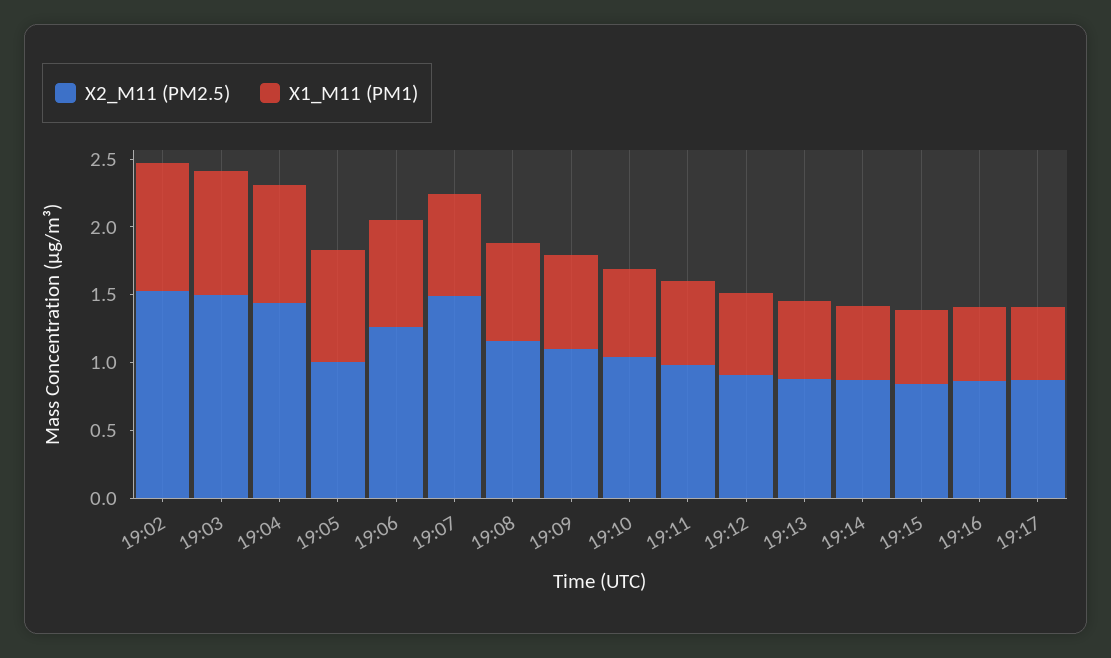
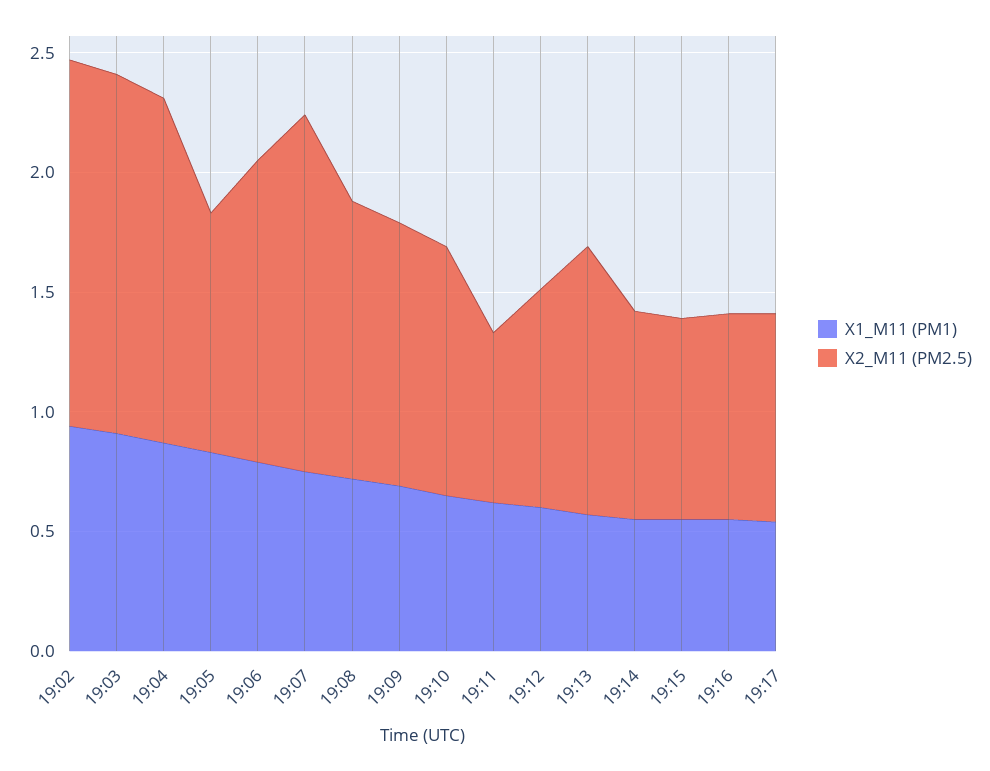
X2_M11 (PM2.5), 19:11: 1 -> 0.7
X2_M11 (PM2.5), 19:13: 0.9 -> 1.1

